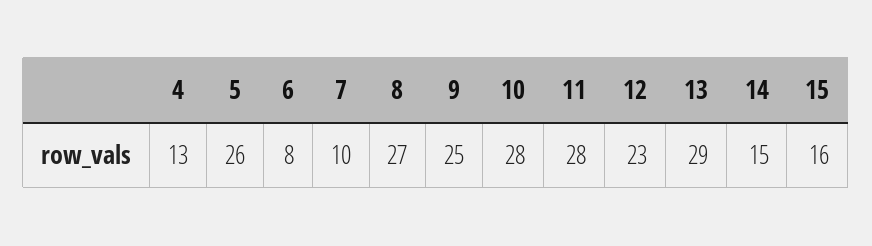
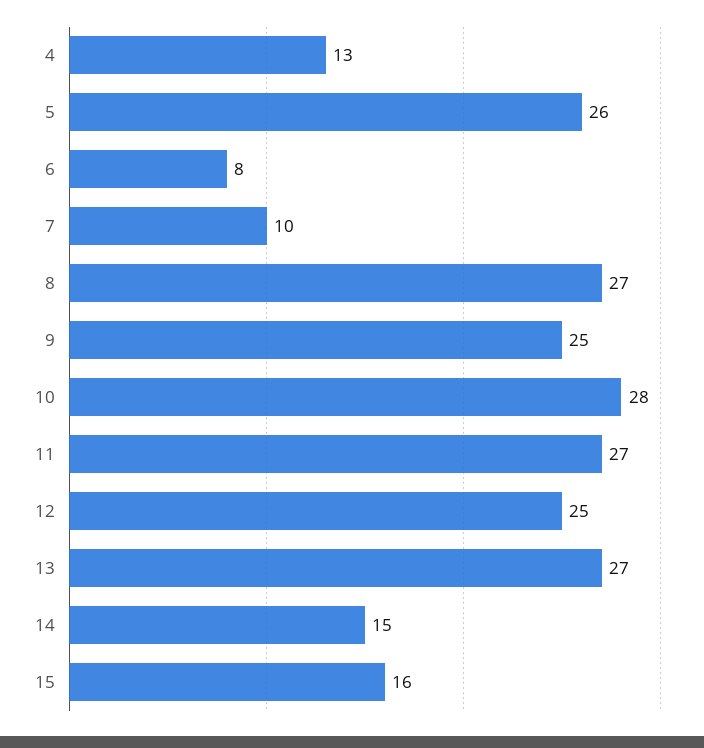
11: 28 -> 27
12: 23 -> 25
13: 29 -> 27

